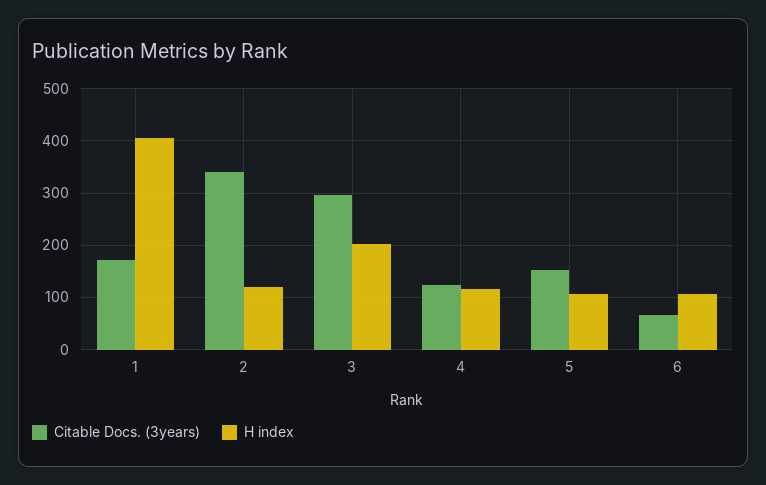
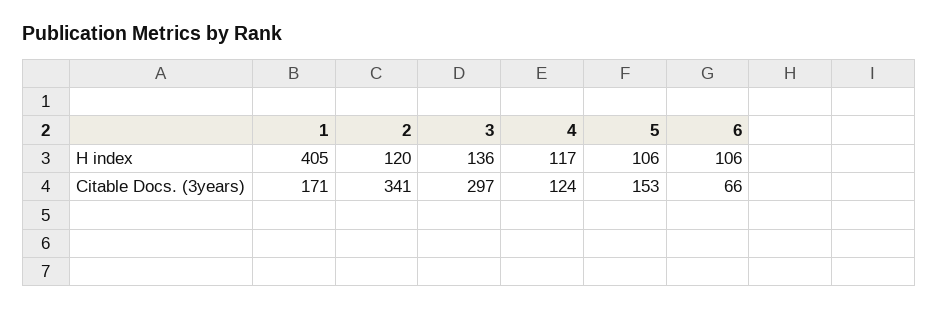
H index, 3: 200 -> 136

